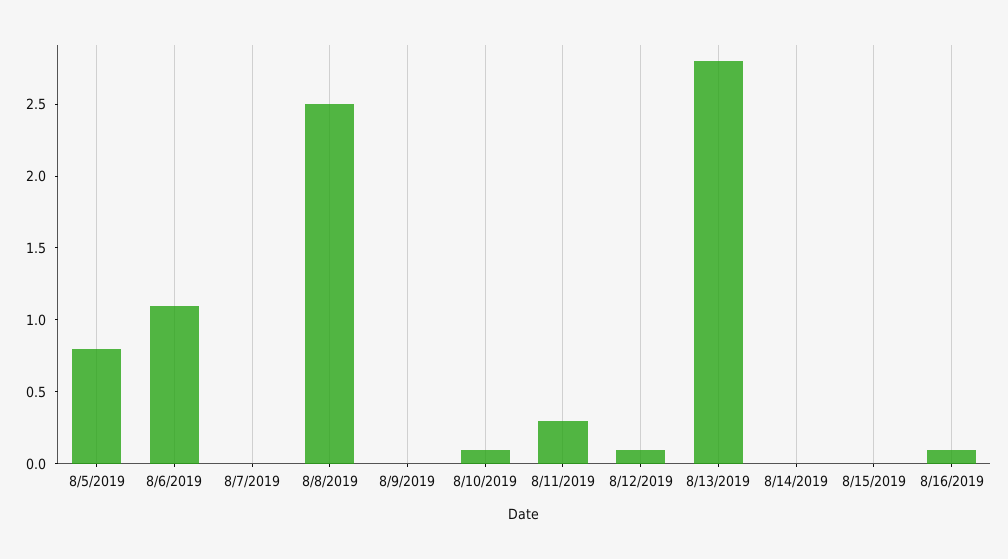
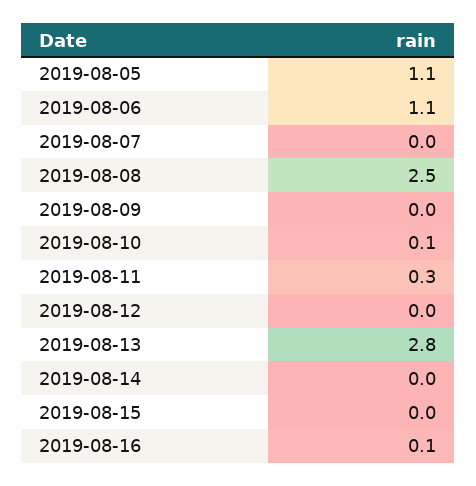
8/5/2019: 0.8 -> 1.1
8/12/2019: 0.1 -> 0

